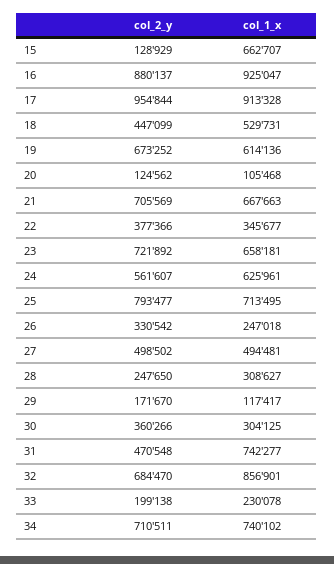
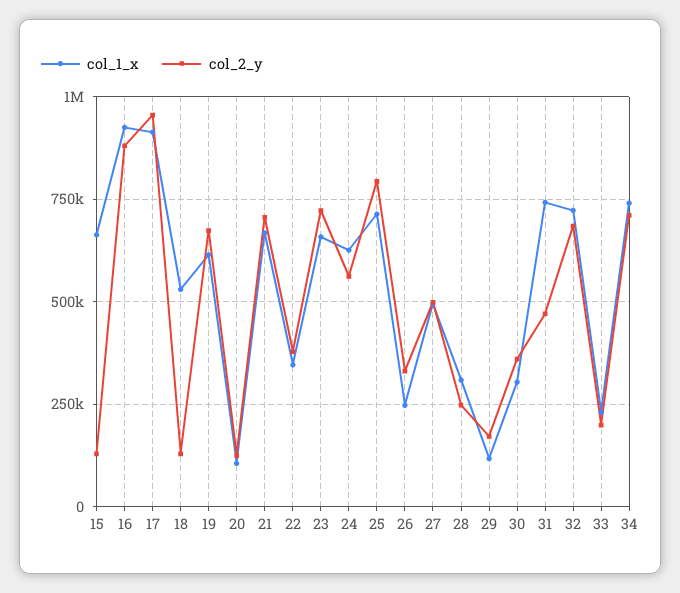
col_2_y, 18: 447099 -> 125000
col_1_x, 32: 856901 -> 725000

